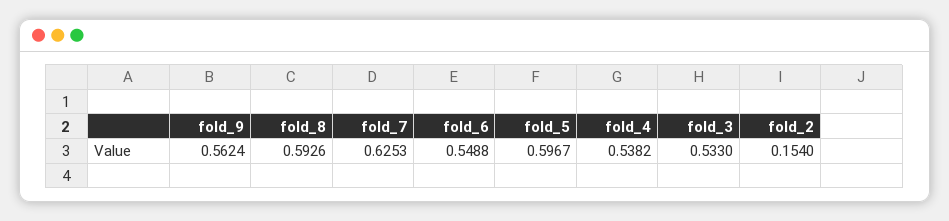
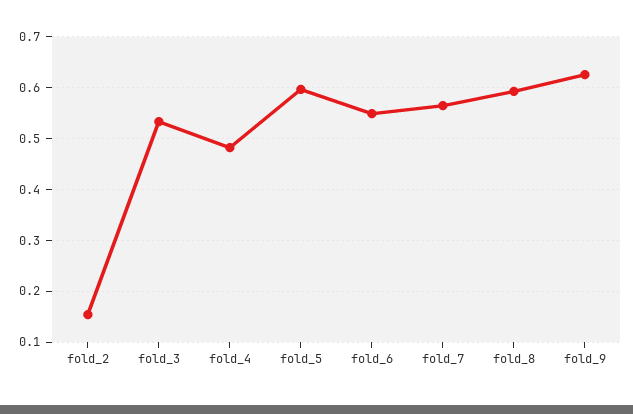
fold_9: 0.5624 -> 0.62
fold_7: 0.6253 -> 0.56
fold_4: 0.5382 -> 0.48

